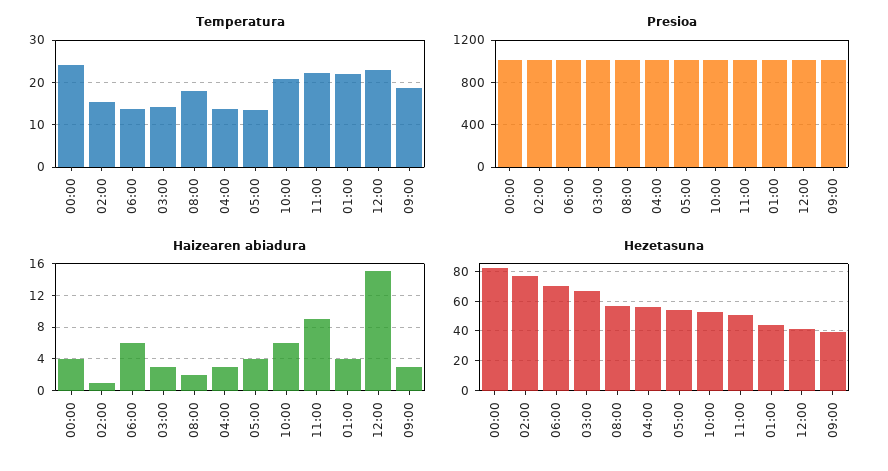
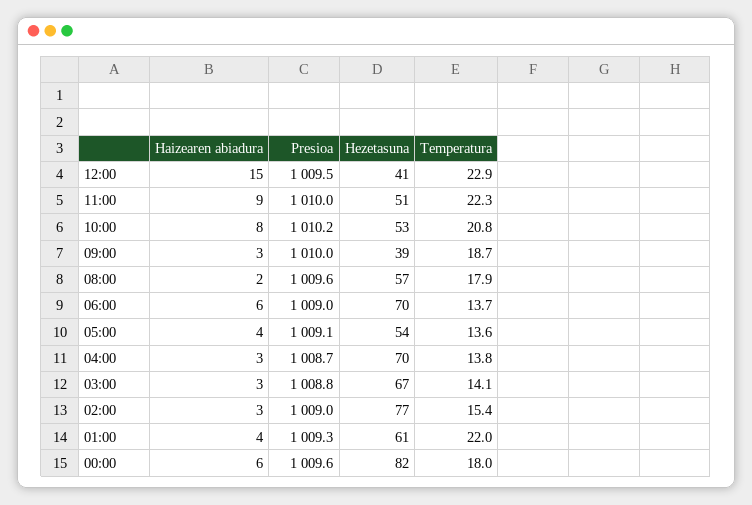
Temperatura, 00:00: 24 -> 18
Haizearen abiadura, 00:00: 4 -> 6
Haizearen abiadura, 02:00: 1 -> 3
Haizearen abiadura, 10:00: 6 -> 8
Hezetasuna, 04:00: 55 -> 70
Hezetasuna, 01:00: 45 -> 61

